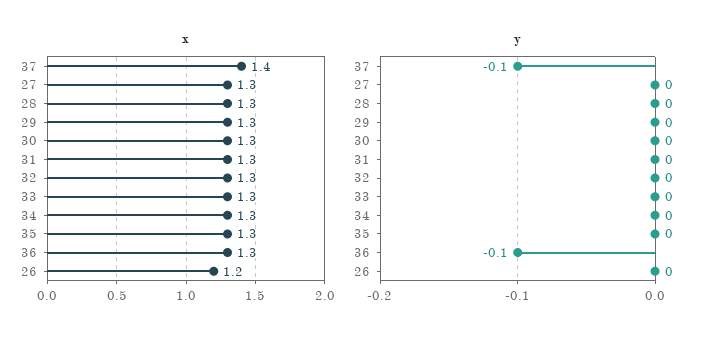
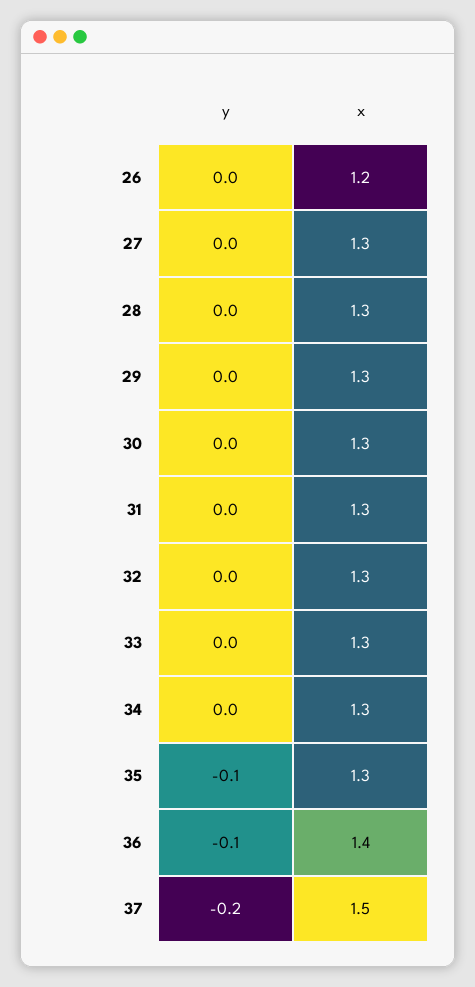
x, 37: 1.4 -> 1.5
x, 36: 1.3 -> 1.4
y, 37: -0.1 -> -0.2
y, 35: 0 -> -0.1

